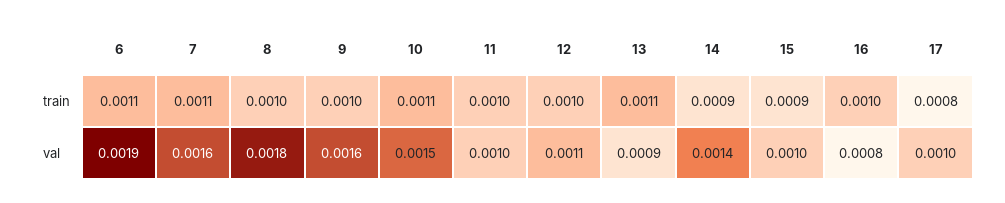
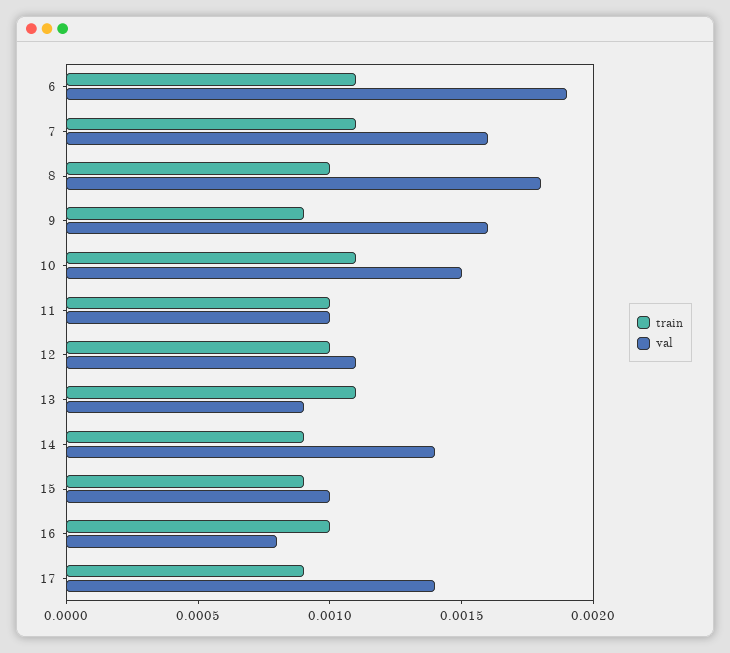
train, 9: 0.001 -> 0.0009
train, 17: 0.0008 -> 0.0009
val, 17: 0.001 -> 0.0014

